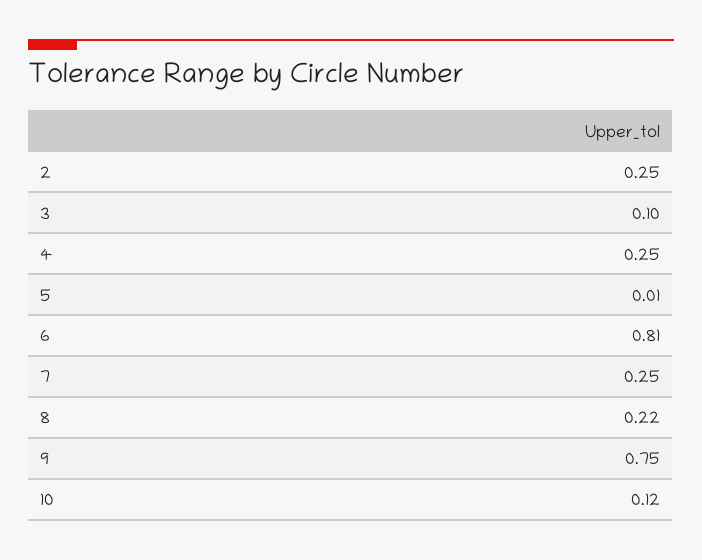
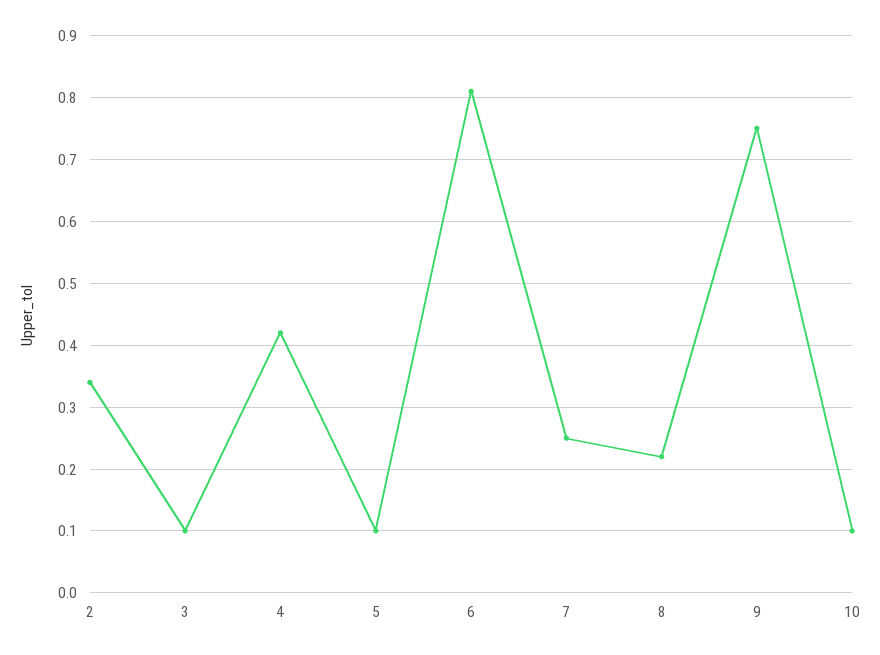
2: 0.25 -> 0.34
4: 0.25 -> 0.42
5: 0.01 -> 0.1
10: 0.12 -> 0.1

